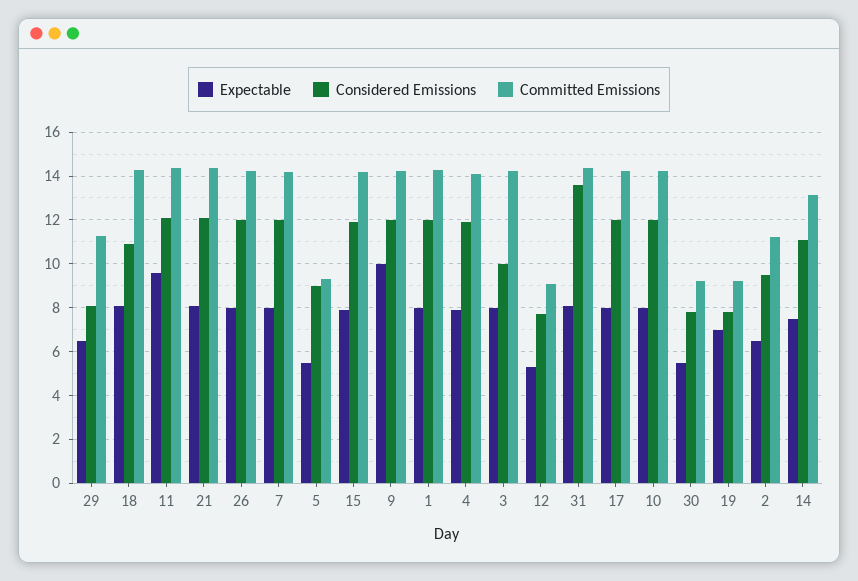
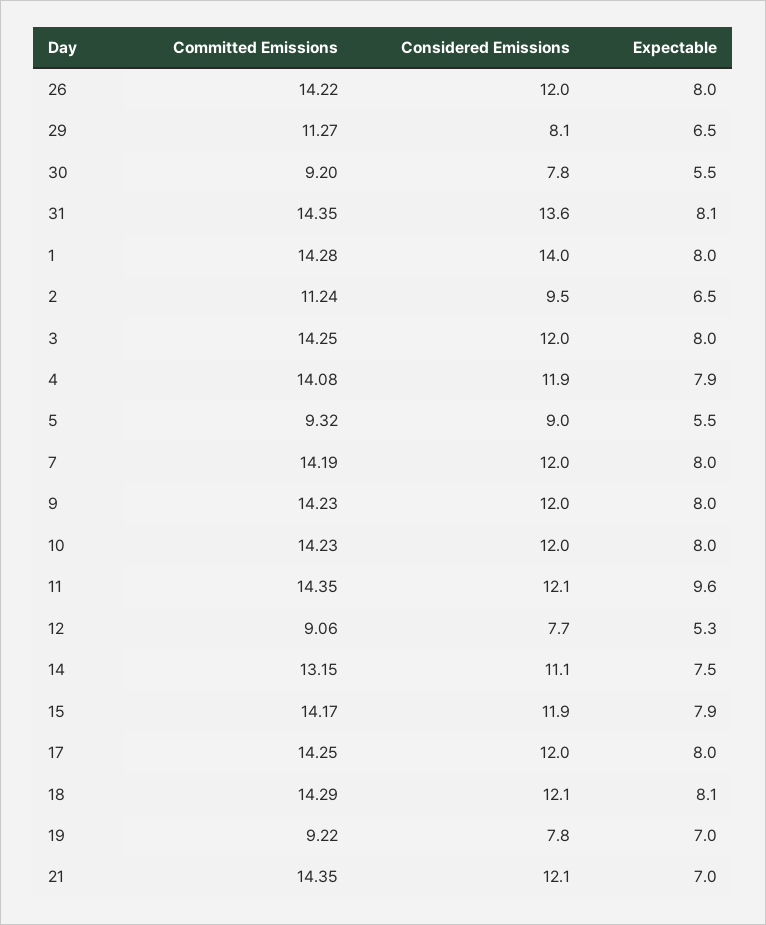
Considered Emissions, 18: 11 -> 12.1
Expectable, 21: 8 -> 7
Expectable, 9: 10 -> 8
Considered Emissions, 1: 12 -> 14
Considered Emissions, 3: 10 -> 12

